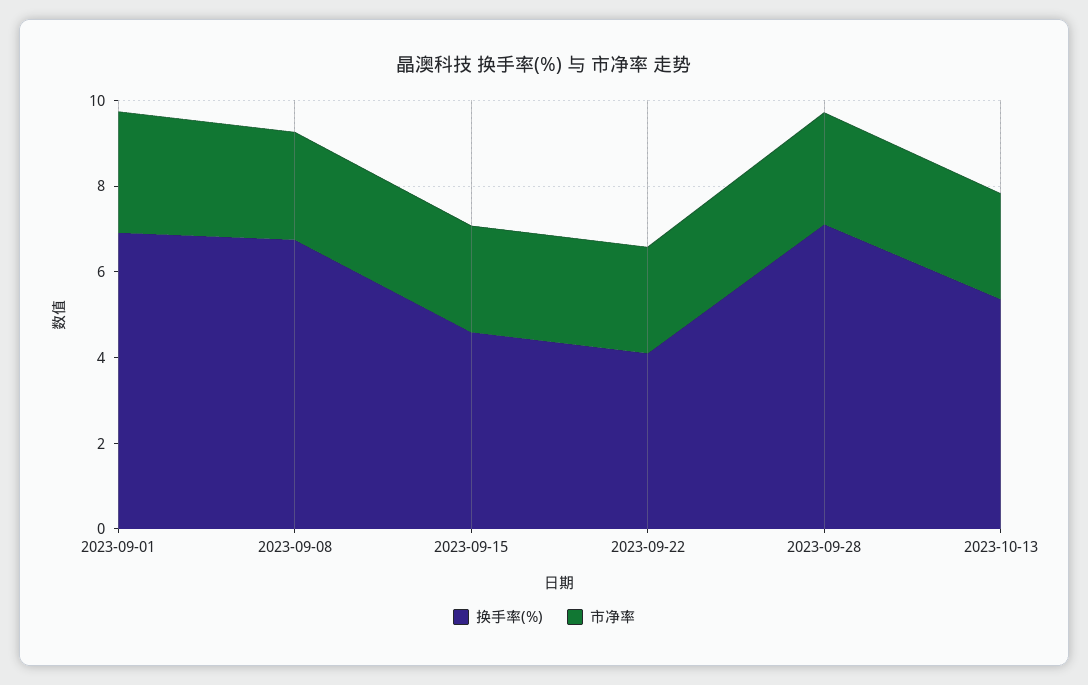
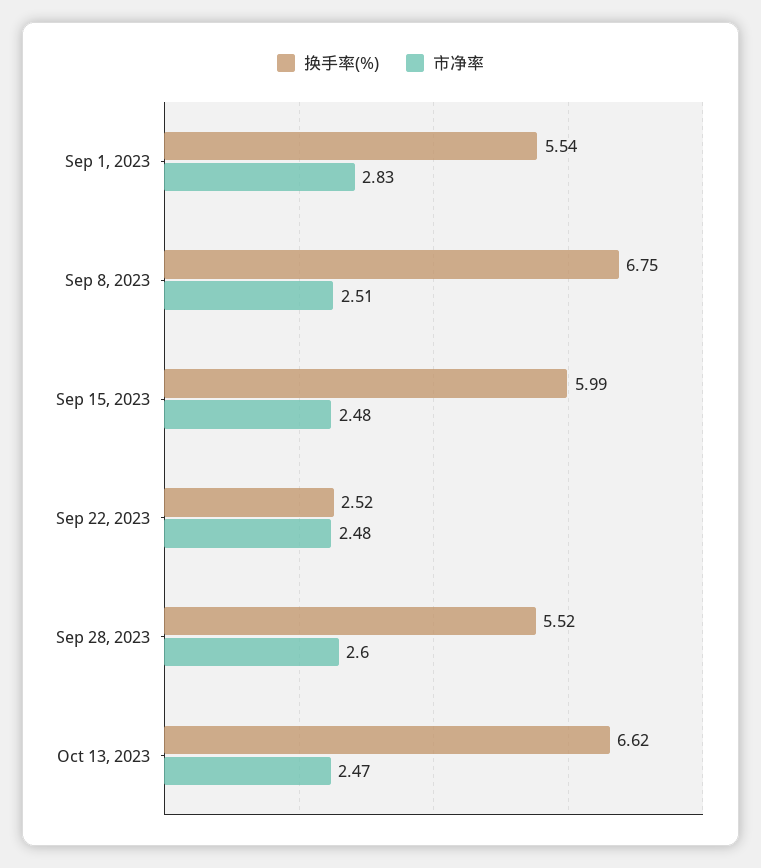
换手率(%), 2023-09-01: 7 -> 5.54
换手率(%), 2023-09-15: 4.5 -> 5.99
换手率(%), 2023-09-22: 4 -> 2.52
换手率(%), 2023-09-28: 7 -> 5.52
换手率(%), 2023-10-13: 5.5 -> 6.62

